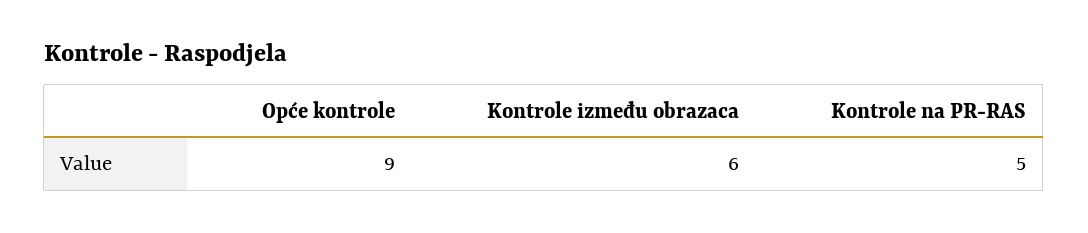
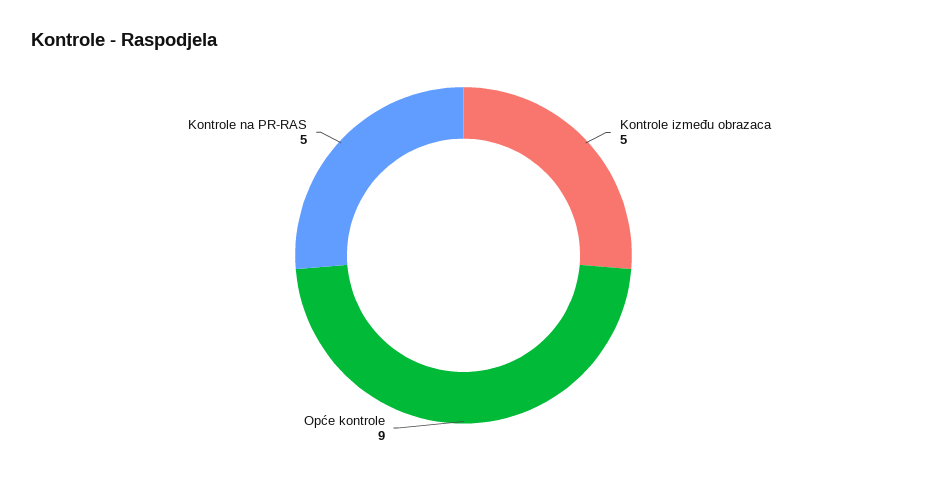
Kontrole između obrazaca: 6 -> 5

